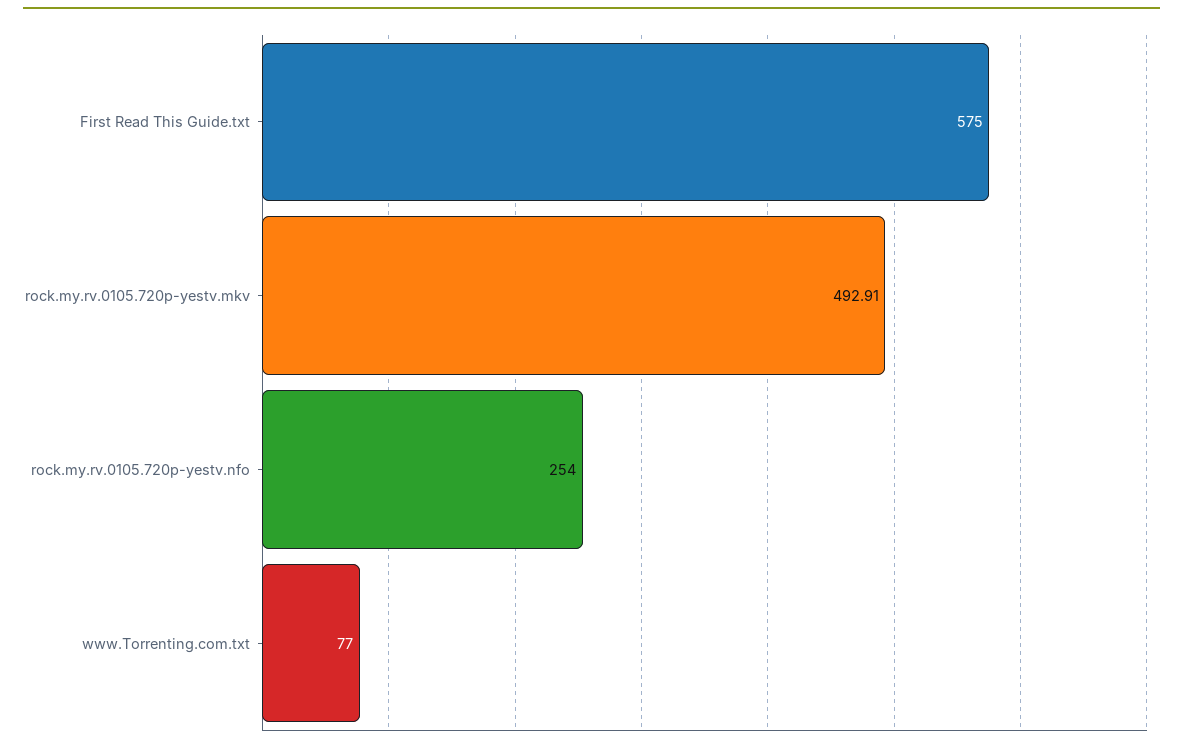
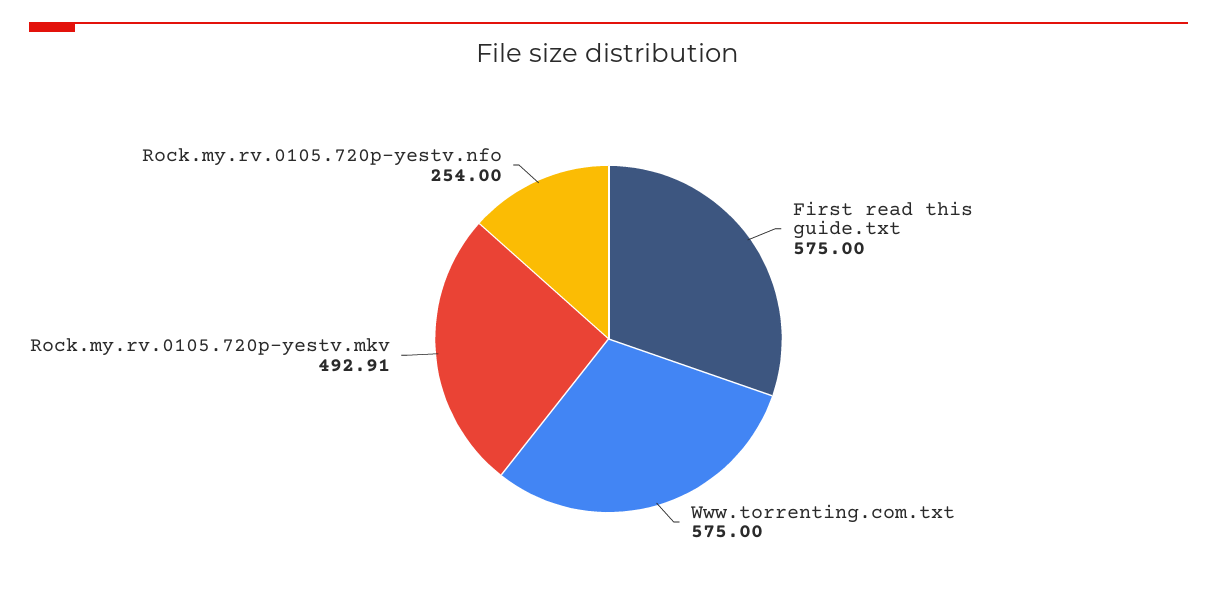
www.Torrenting.com.txt: 77 -> 575

